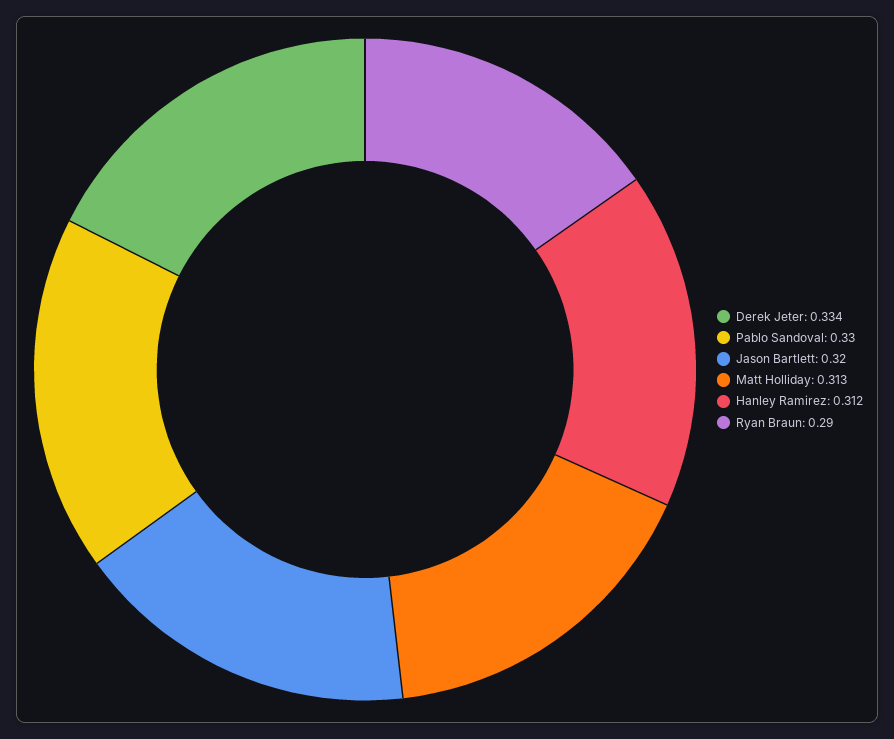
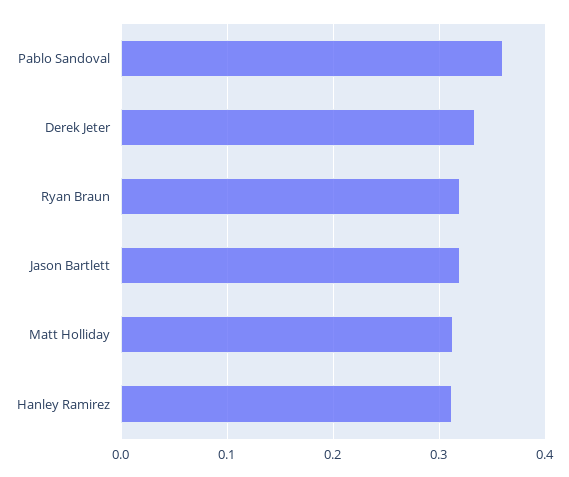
Pablo Sandoval: 0.33 -> 0.36
Ryan Braun: 0.29 -> 0.32

